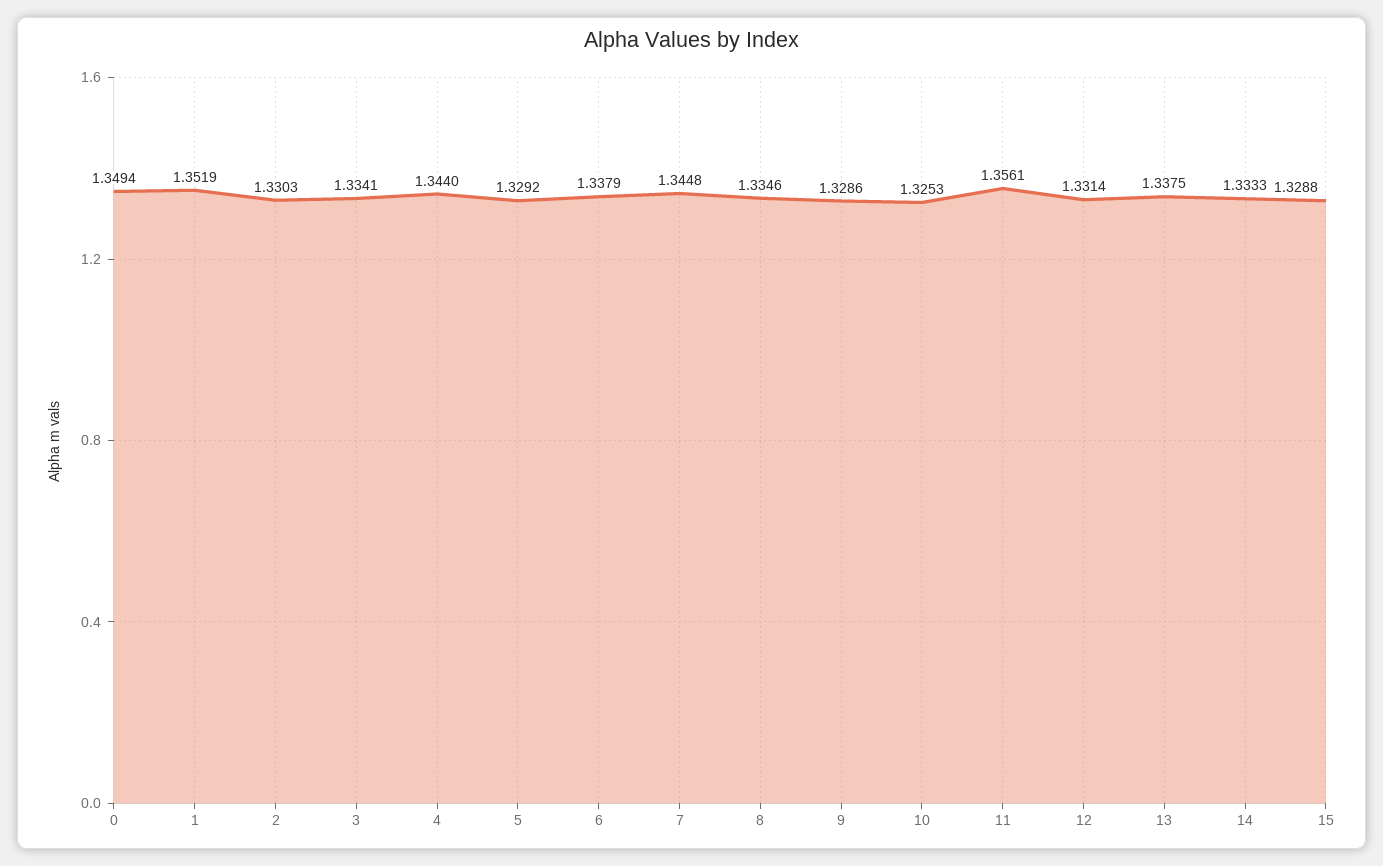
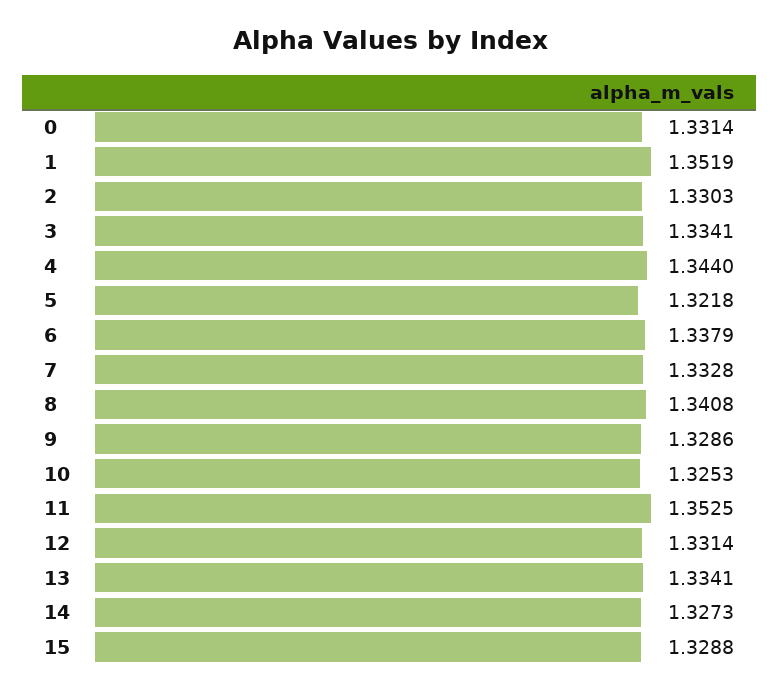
0: 1.3494 -> 1.3314
5: 1.3292 -> 1.3218
7: 1.3448 -> 1.3328
8: 1.3346 -> 1.3408
11: 1.3561 -> 1.3525
13: 1.3375 -> 1.3341
14: 1.3333 -> 1.3273

